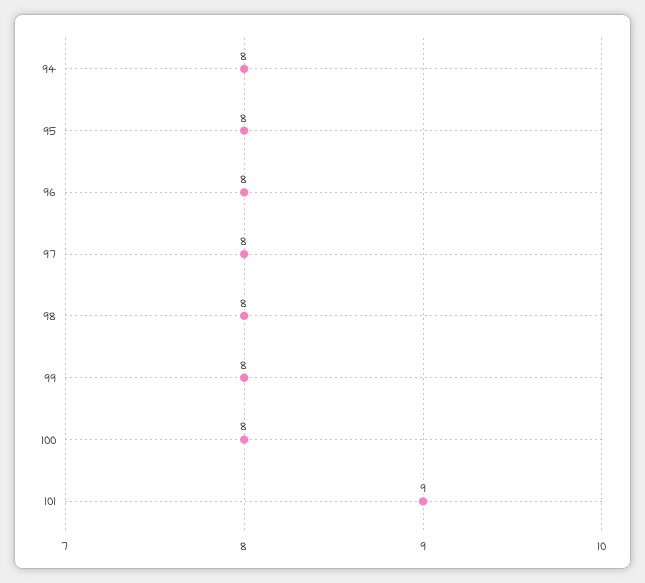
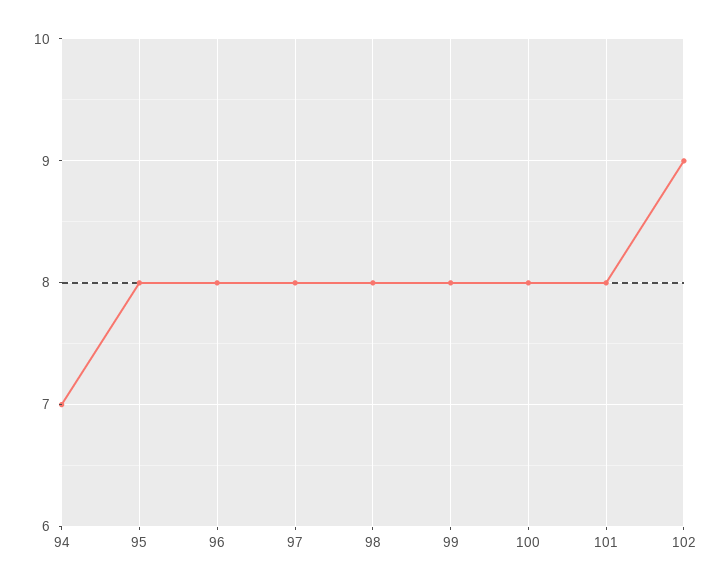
94: 8 -> 7
101: 9 -> 8
102: none -> 9

